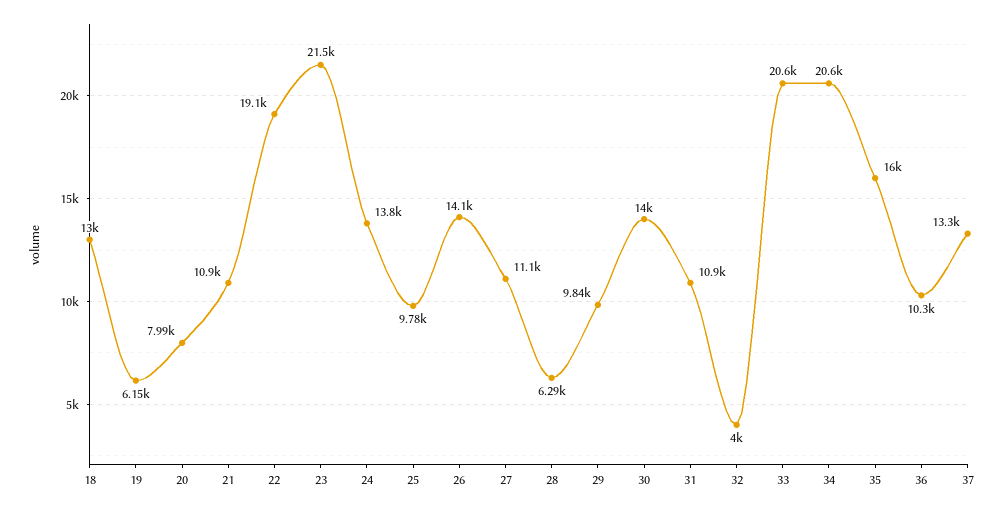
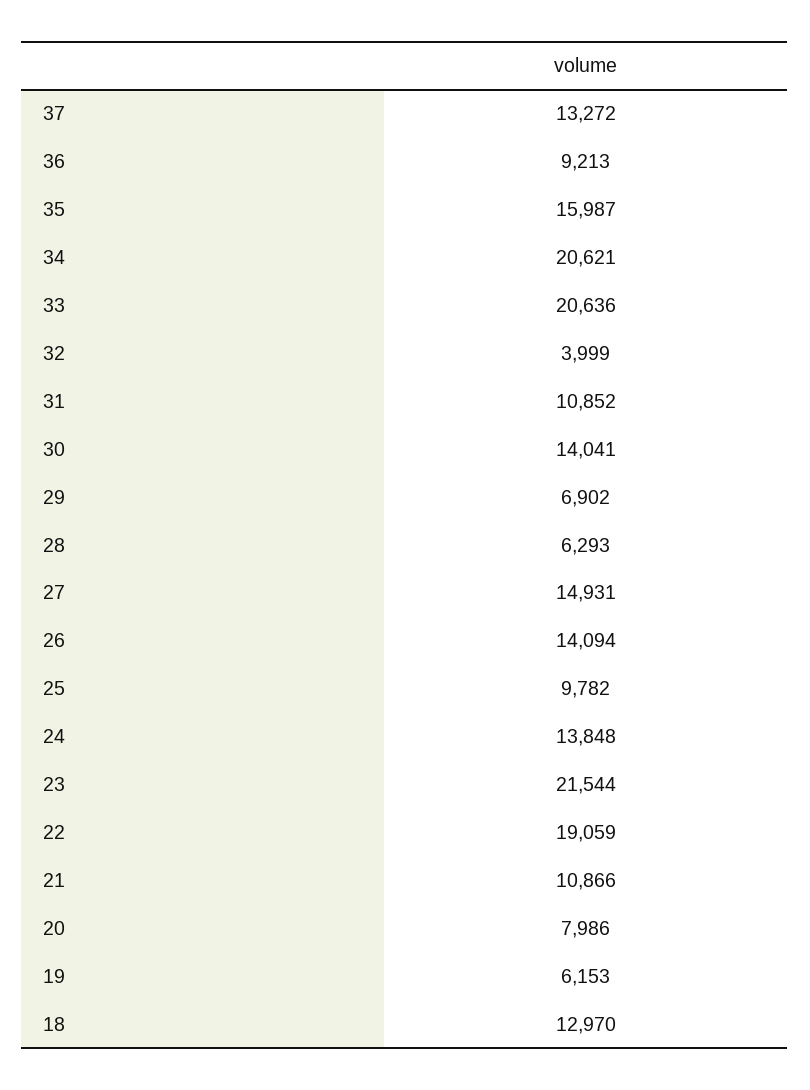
27: 11100 -> 14931
29: 9840 -> 6902
36: 10300 -> 9213

